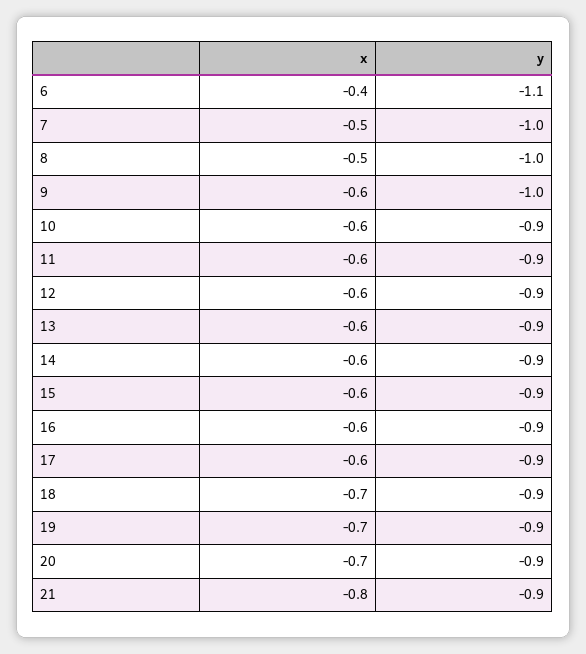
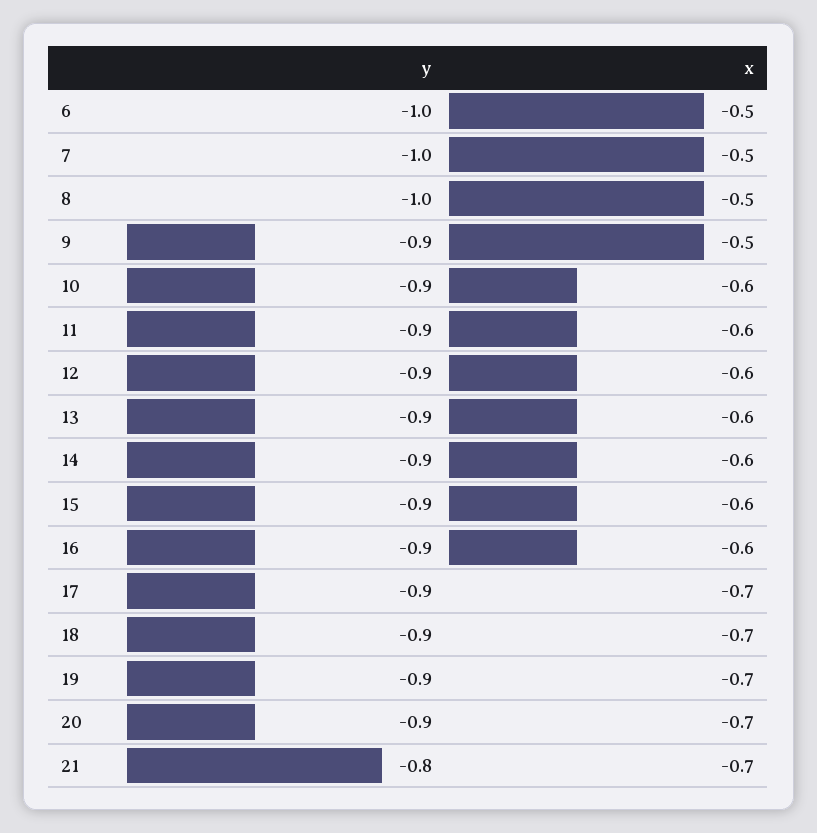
x, 6: -0.4 -> -0.5
y, 6: -1.1 -> -1
x, 9: -0.6 -> -0.5
y, 9: -1 -> -0.9
x, 17: -0.6 -> -0.7
x, 21: -0.8 -> -0.7
y, 21: -0.9 -> -0.8

